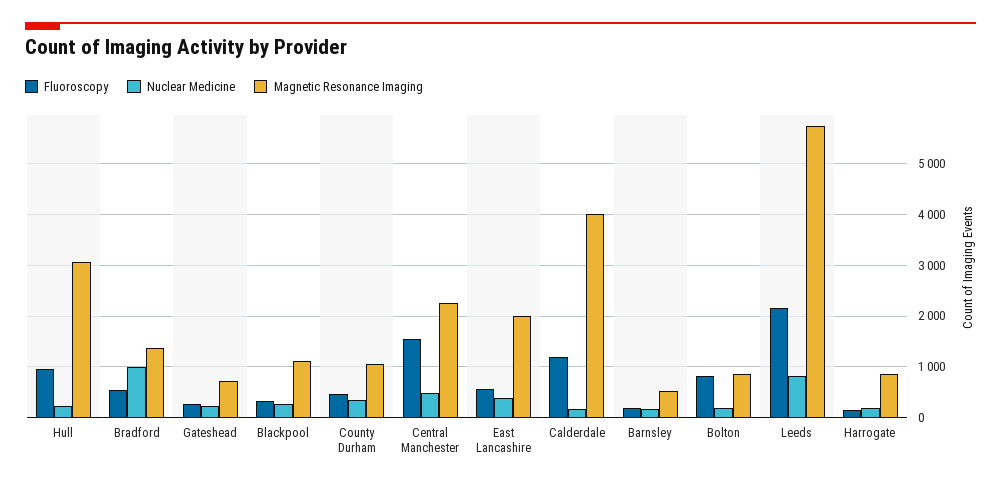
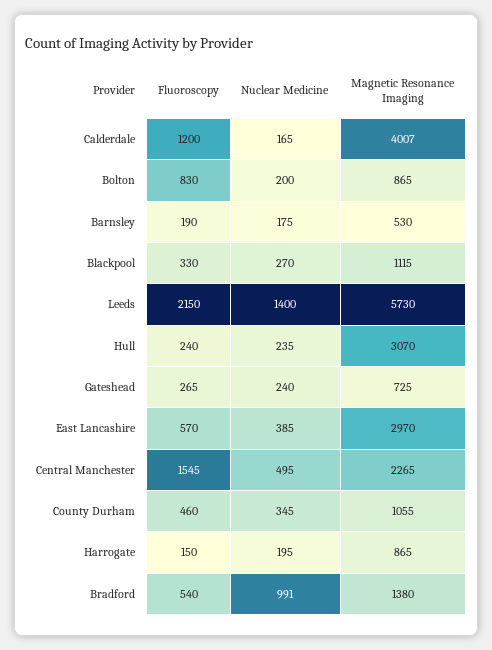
Fluoroscopy, Hull: 1000 -> 240
Magnetic Resonance Imaging, East Lancashire: 2000 -> 2970
Nuclear Medicine, Leeds: 800 -> 1400

